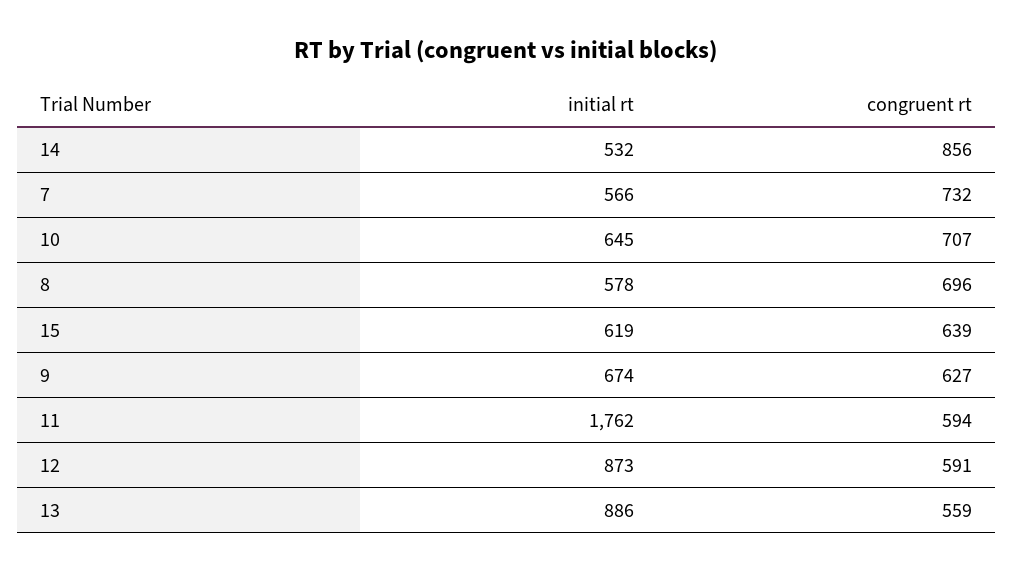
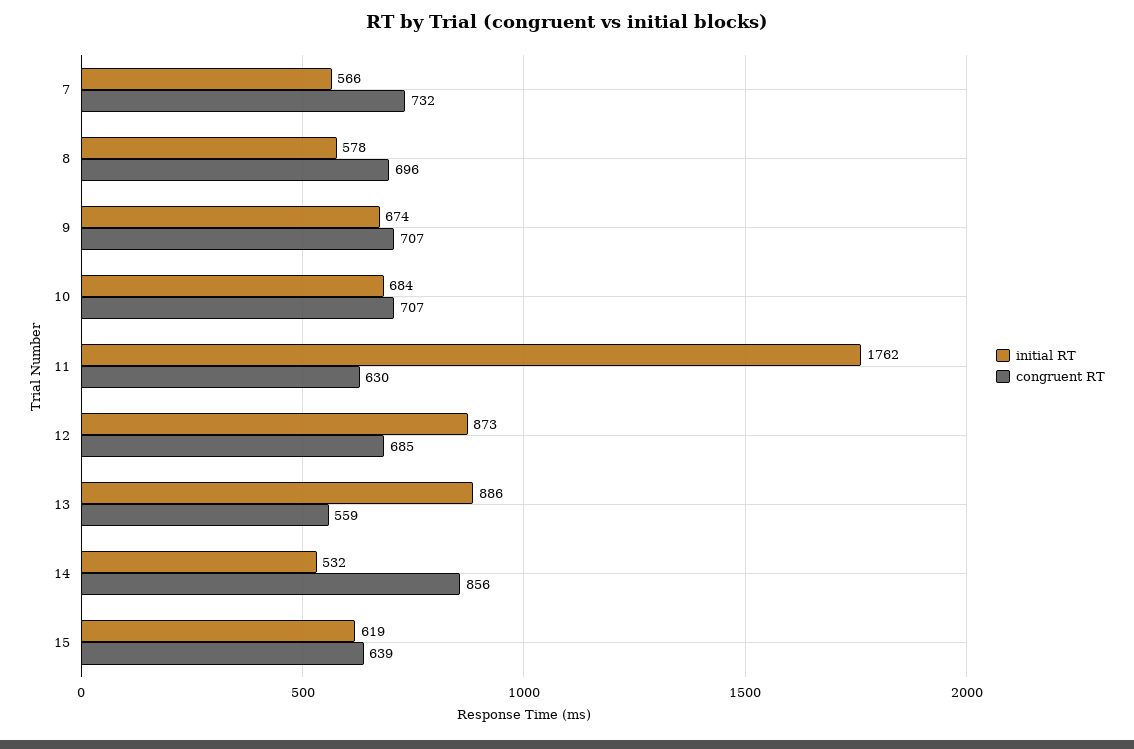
initial rt, 10: 645 -> 684
congruent rt, 9: 627 -> 707
congruent rt, 11: 594 -> 630
congruent rt, 12: 591 -> 685

